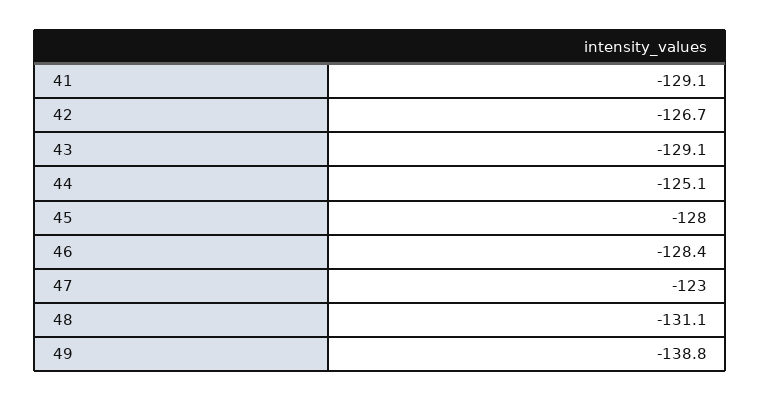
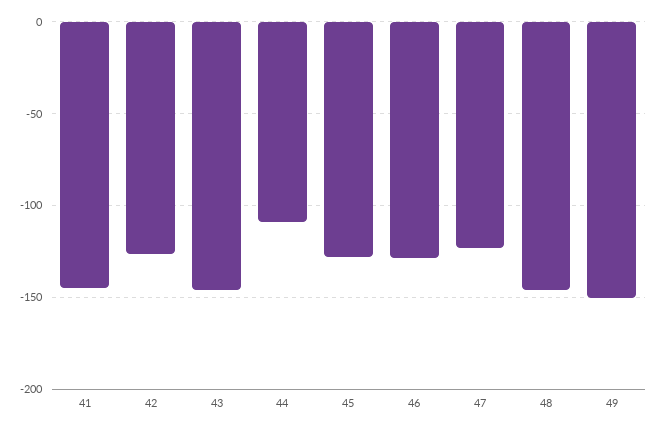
41: -129.1 -> -145
43: -129.1 -> -145
44: -125.1 -> -110
48: -131.1 -> -145
49: -138.8 -> -150

